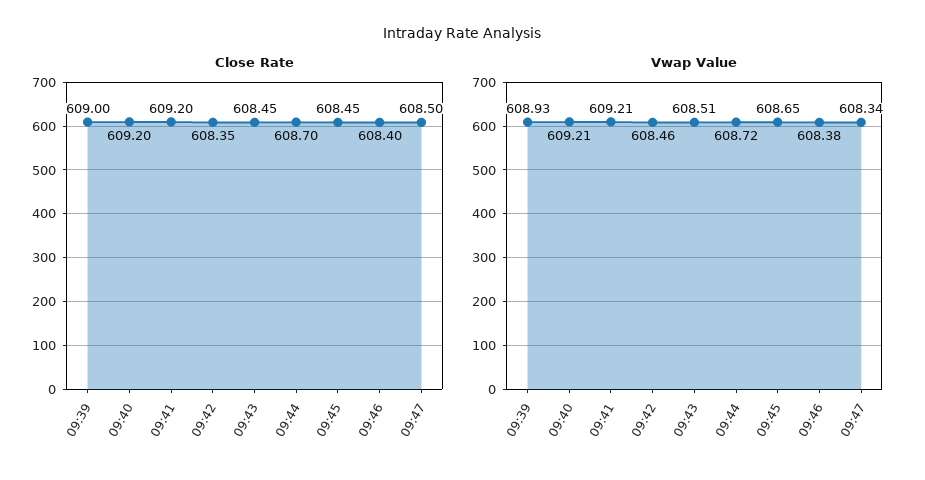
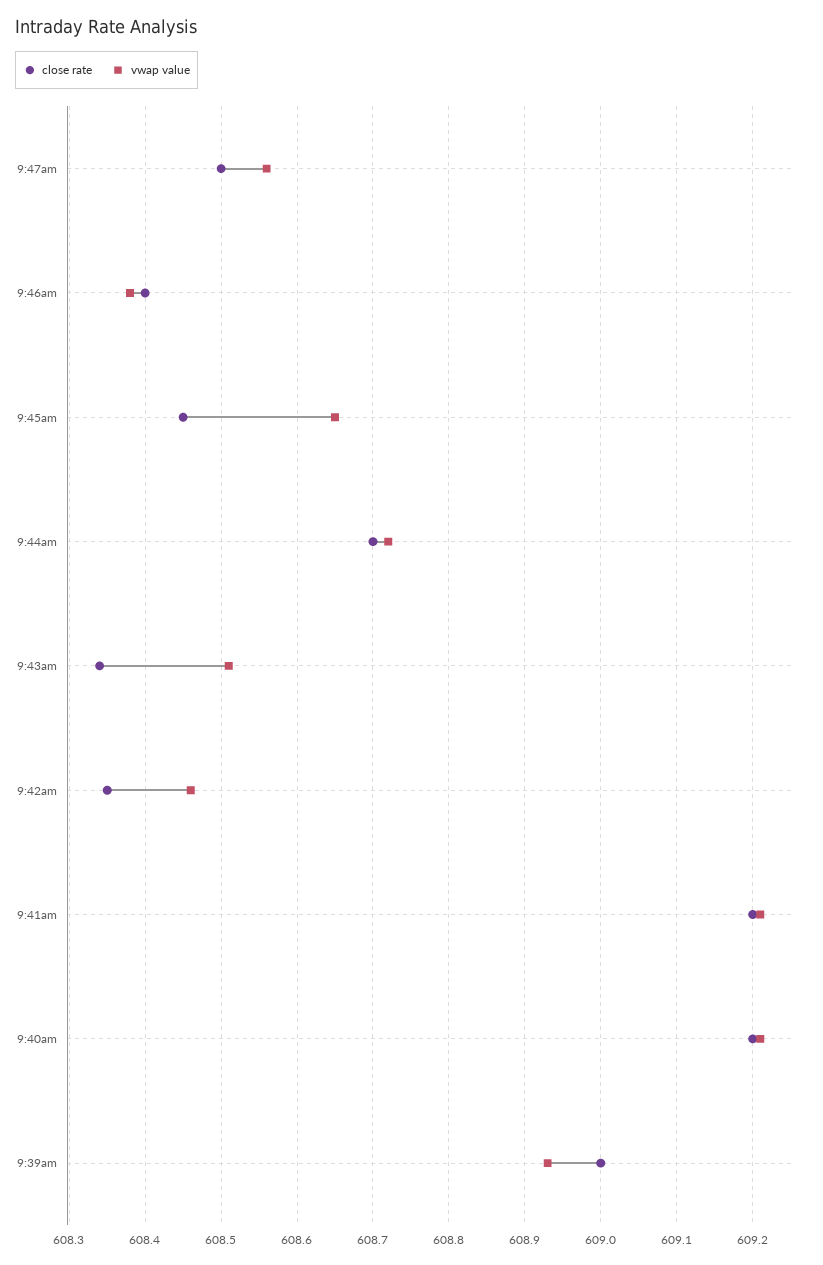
Close Rate, 09:43: 608.45 -> 608.34
Vwap Value, 09:47: 608.34 -> 608.56

